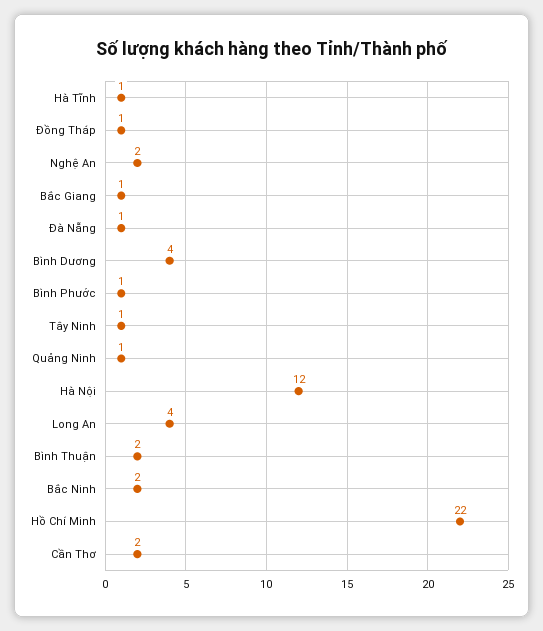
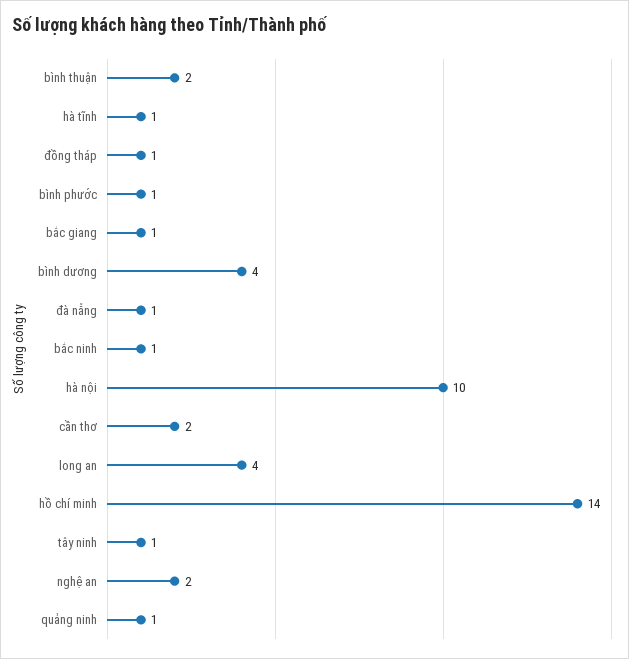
Hà Nội: 12 -> 10
Bắc Ninh: 2 -> 1
Hồ Chí Minh: 22 -> 14

